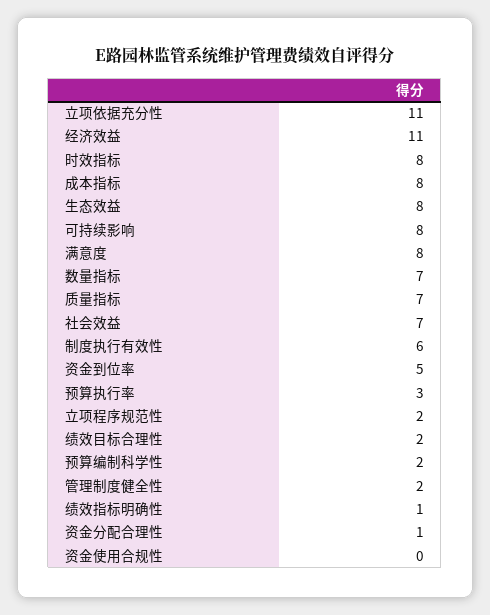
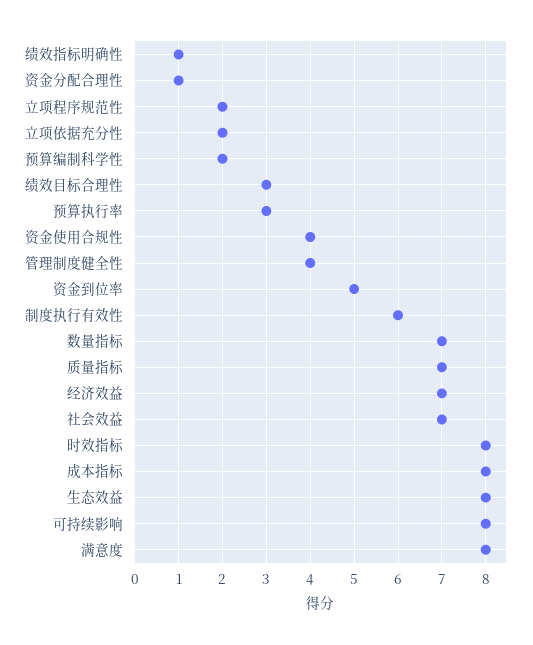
立项依据充分性: 11 -> 2
经济效益: 11 -> 7
绩效目标合理性: 2 -> 3
管理制度健全性: 2 -> 4
资金使用合规性: 0 -> 4

